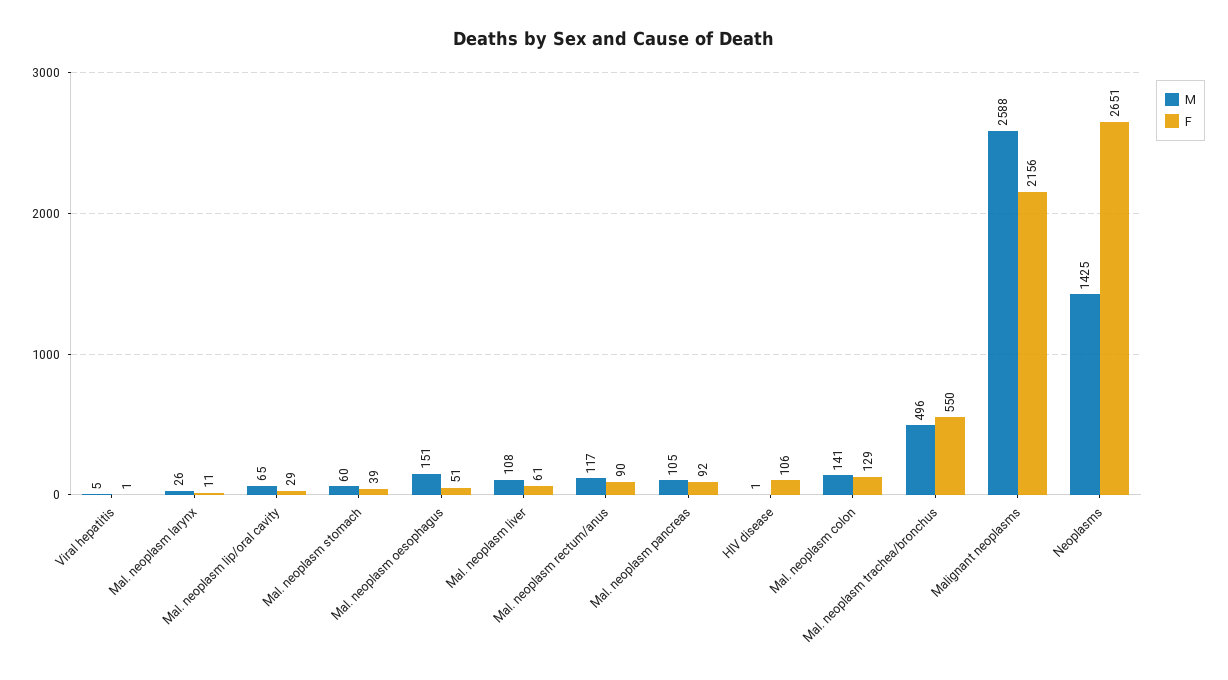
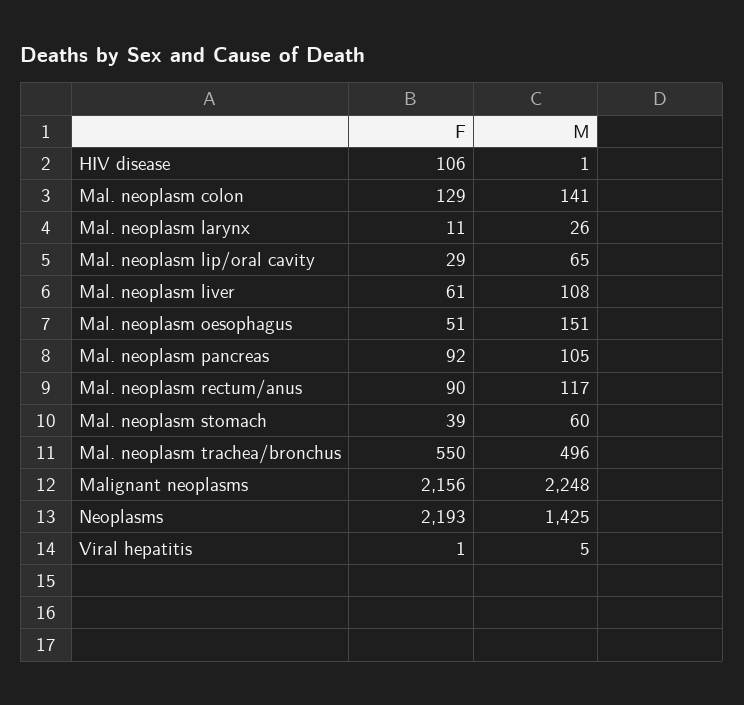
M, Malignant neoplasms: 2588 -> 2248
F, Neoplasms: 2651 -> 2193

